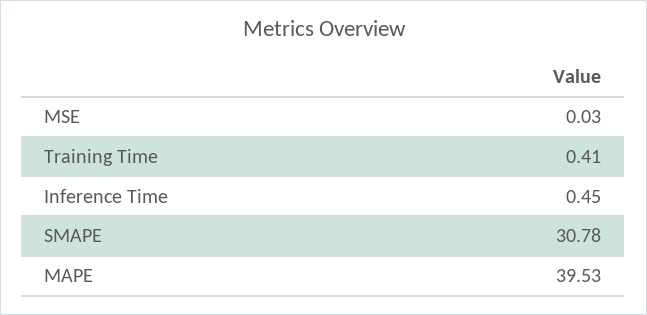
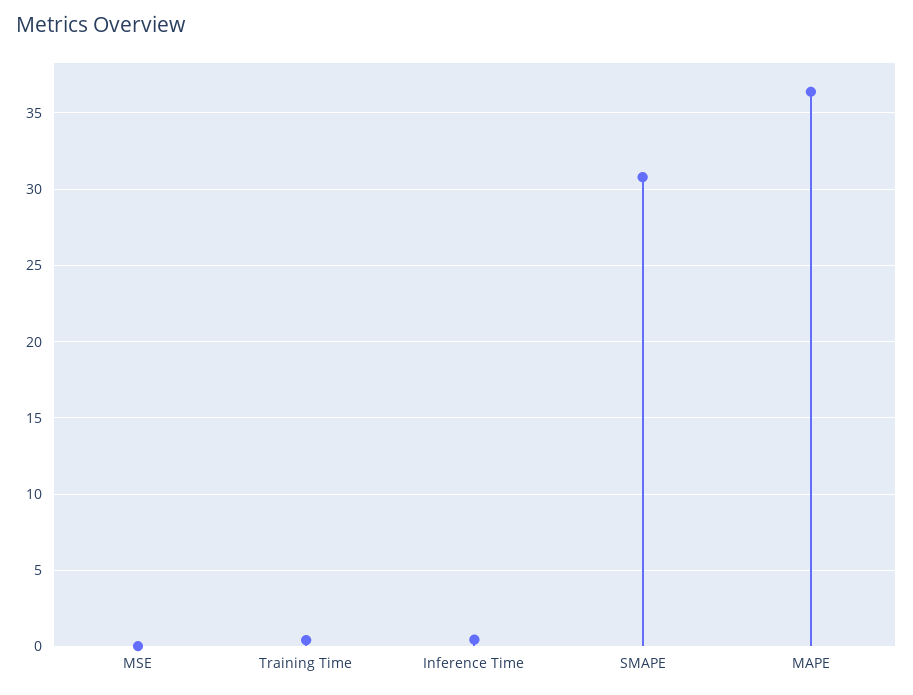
MAPE: 39.53 -> 36.5

